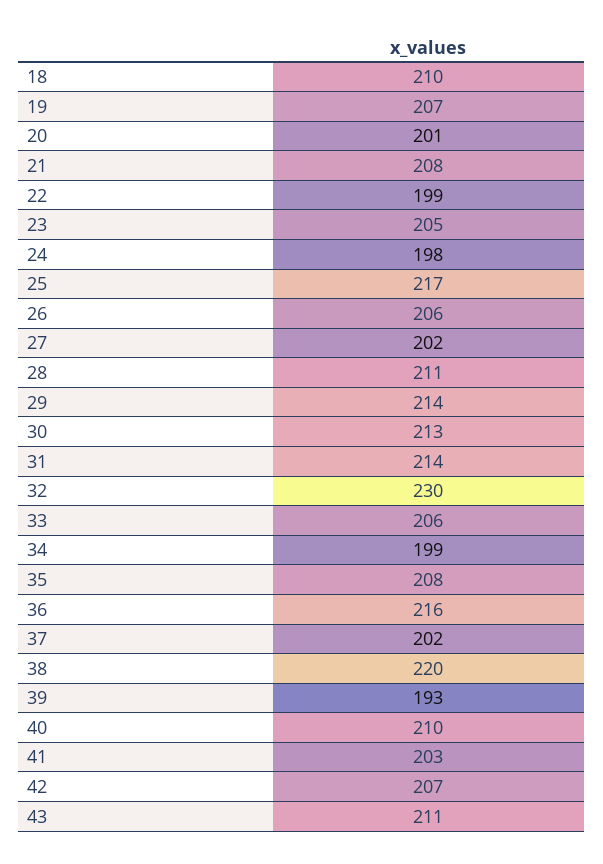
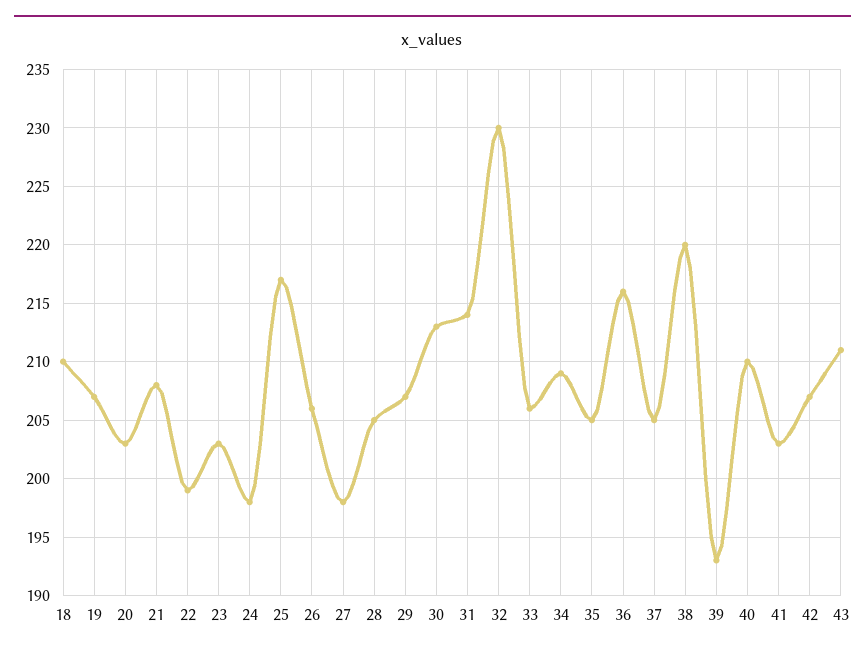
20: 201 -> 203
23: 205 -> 203
27: 202 -> 198
28: 211 -> 205
29: 214 -> 207
34: 199 -> 209
35: 208 -> 205
37: 202 -> 205

